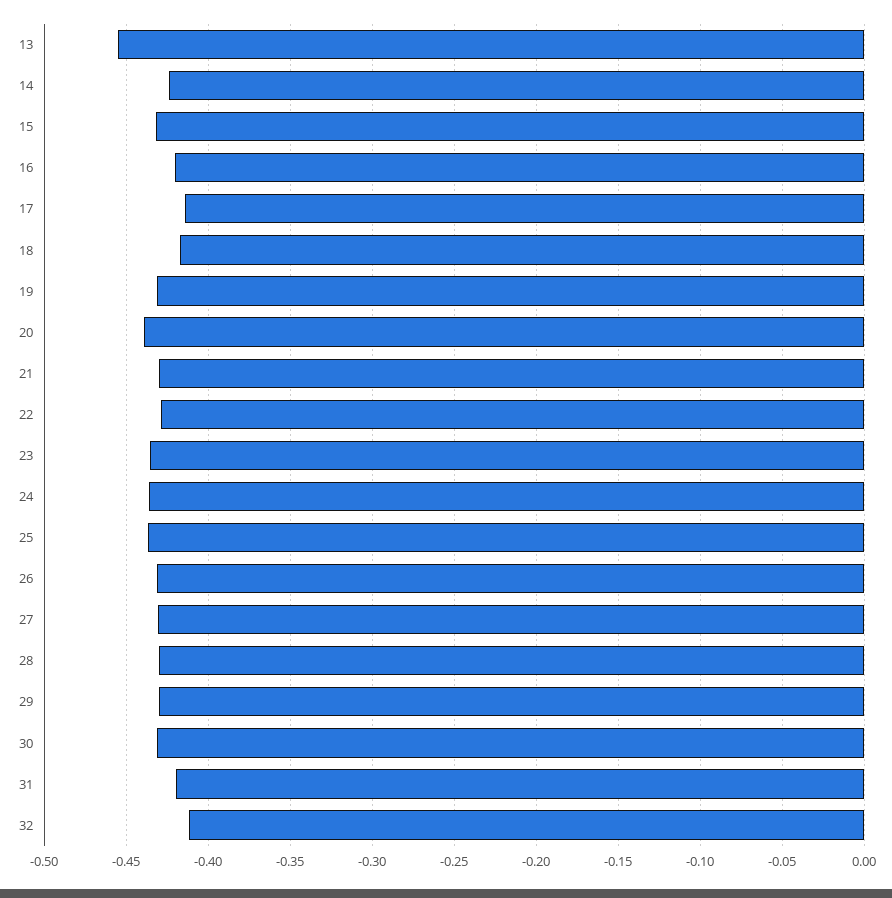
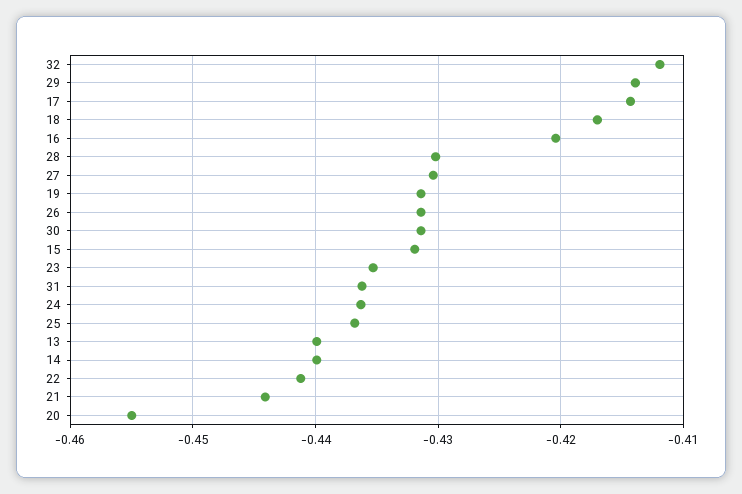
13: -0.455 -> -0.44
14: -0.425 -> -0.44
20: -0.44 -> -0.455
21: -0.43 -> -0.444
22: -0.43 -> -0.441
29: -0.43 -> -0.414
31: -0.42 -> -0.436

